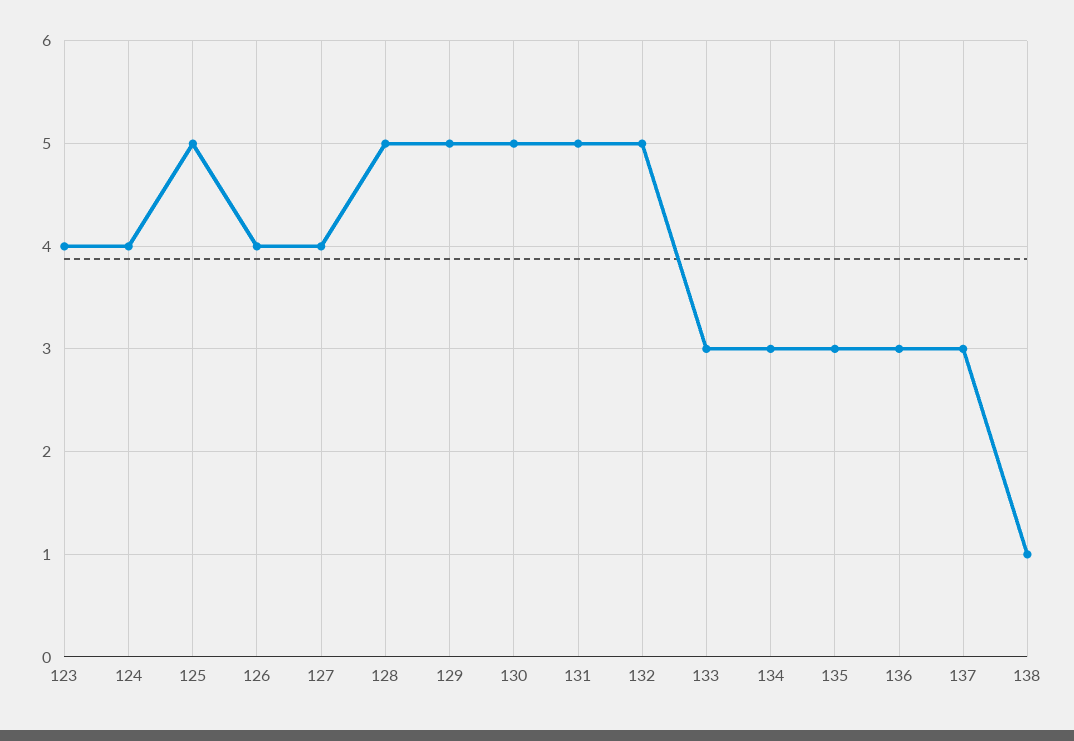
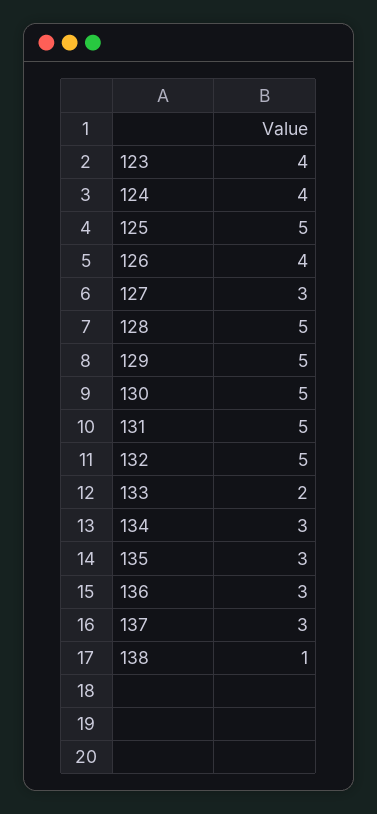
127: 4 -> 3
133: 3 -> 2

